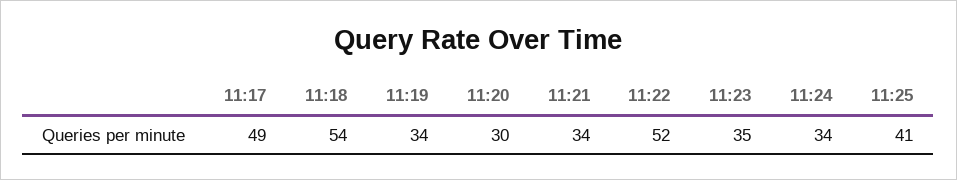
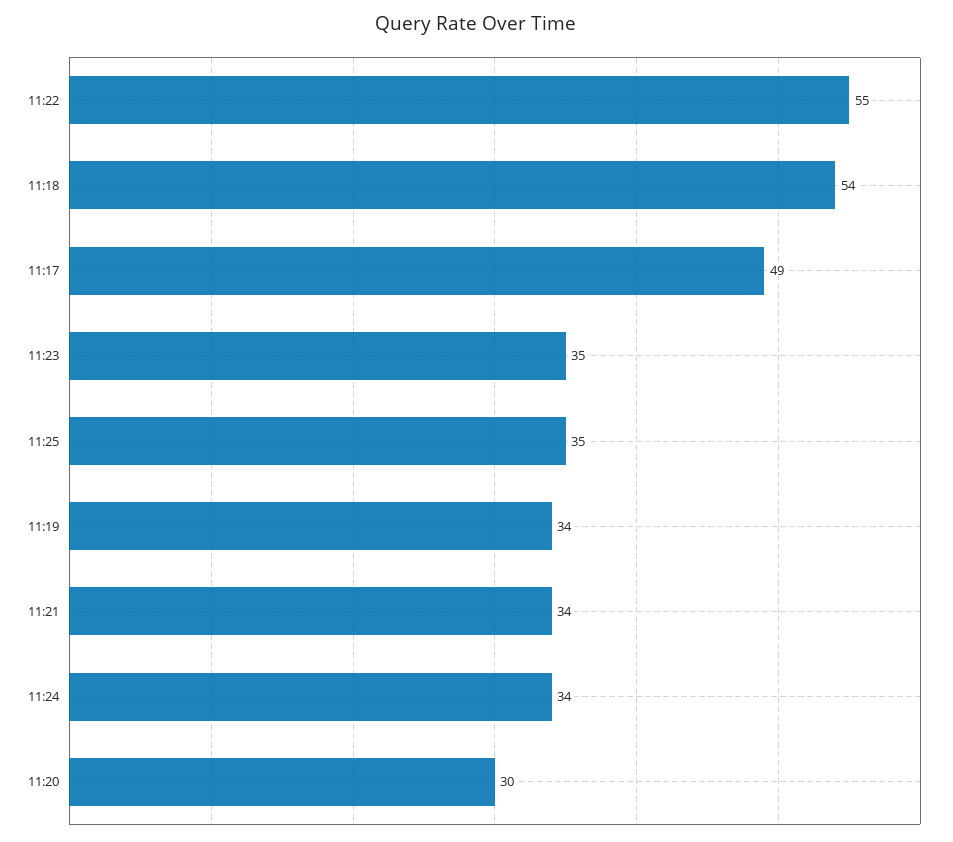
11:22: 52 -> 55
11:25: 41 -> 35

